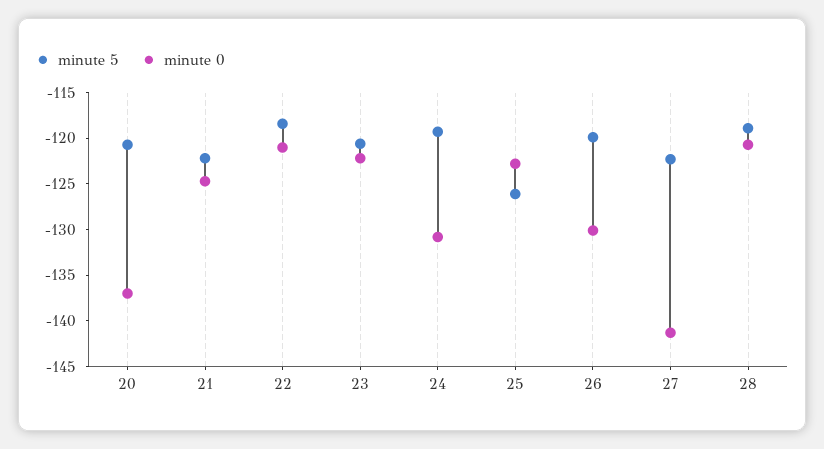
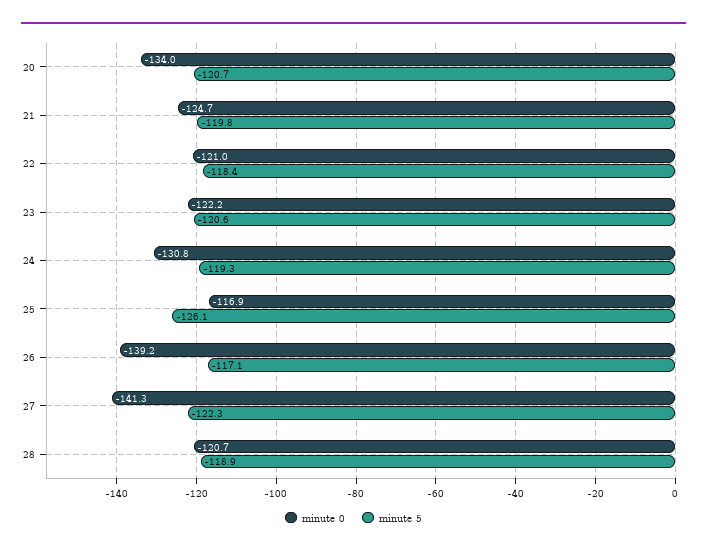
minute 0, 20: -137 -> -134
minute 5, 21: -122 -> -119.8
minute 0, 25: -123 -> -116.9
minute 5, 26: -120 -> -117.1
minute 0, 26: -130 -> -139.2

